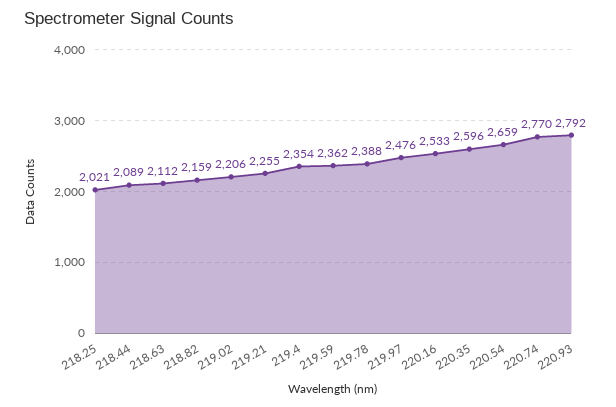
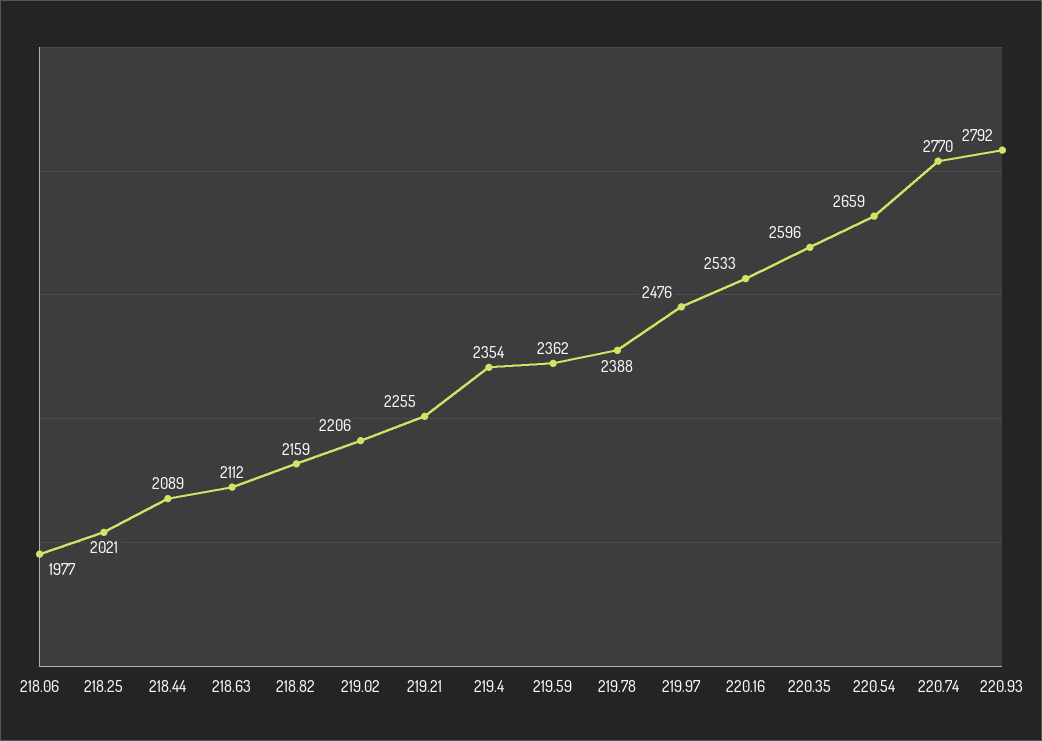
218.06: none -> 1977

